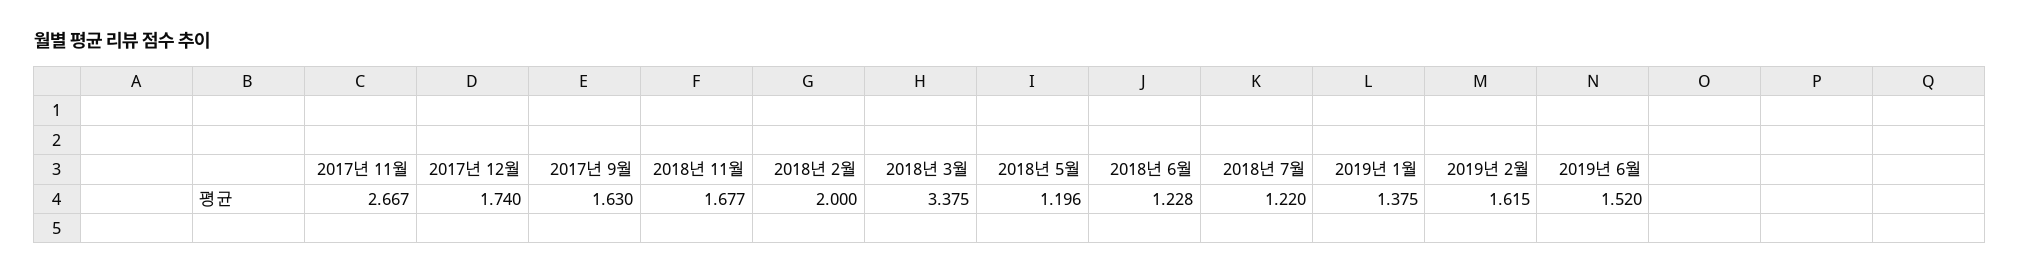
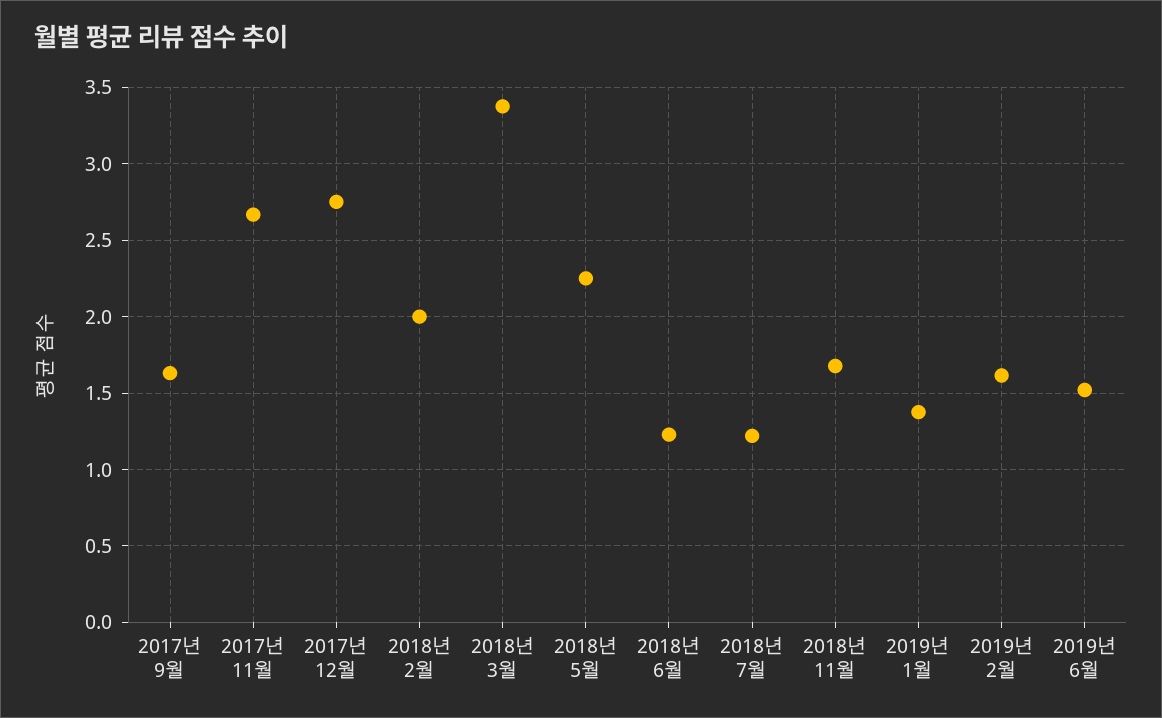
2017년 12월: 1.74 -> 2.75
2018년 5월: 1.196 -> 2.25

